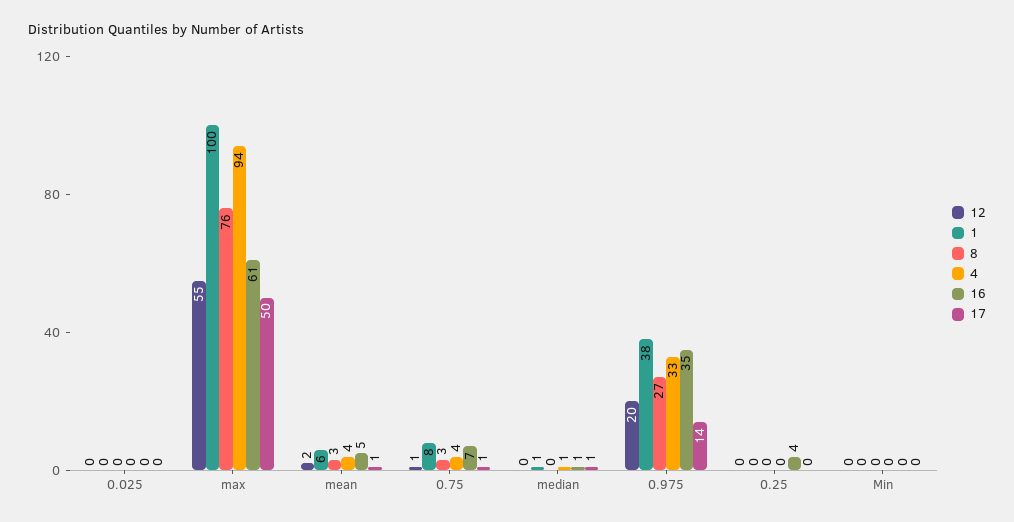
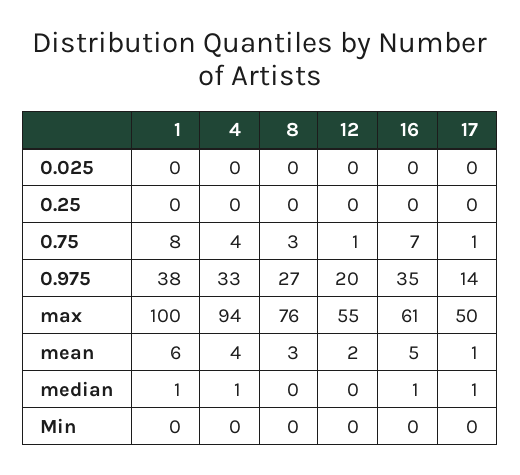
16, 0.25: 4 -> 0

